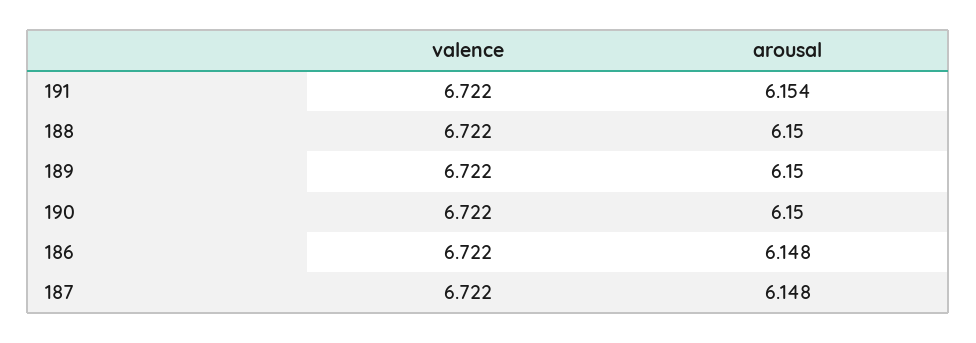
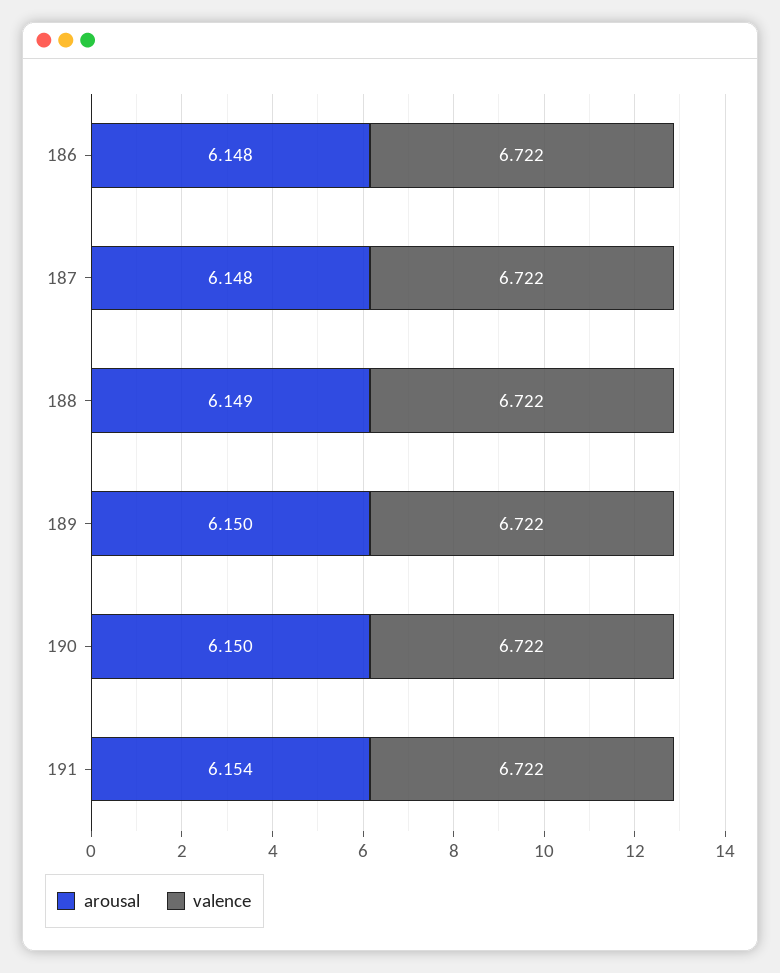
arousal, 188: 6.15 -> 6.149

